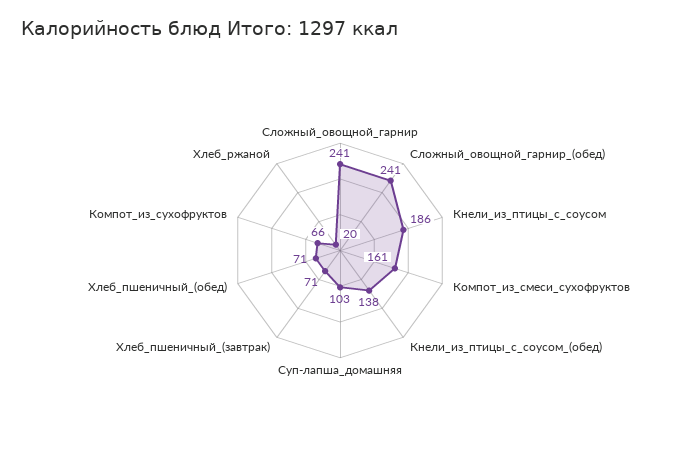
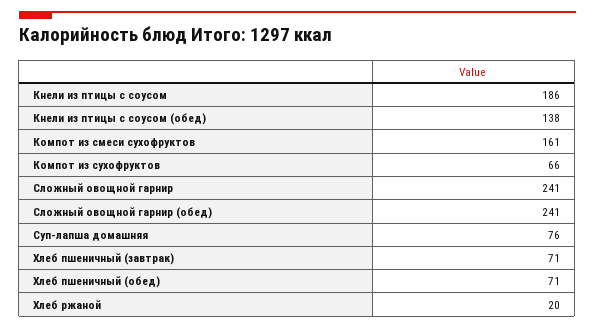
Суп-лапша_домашняя: 103 -> 76

